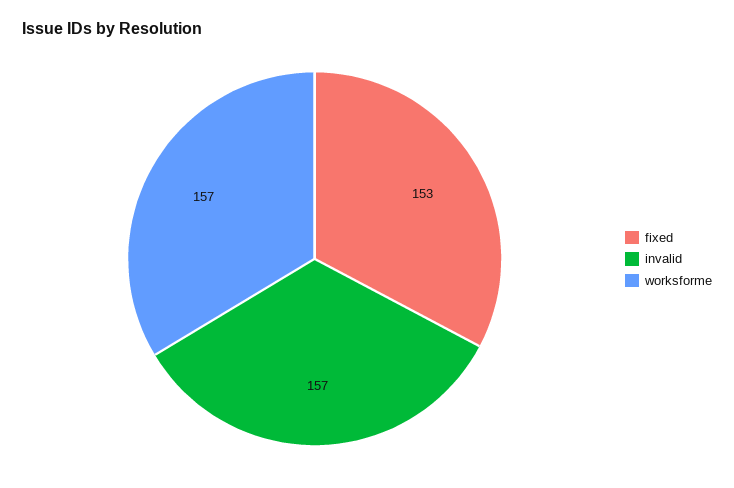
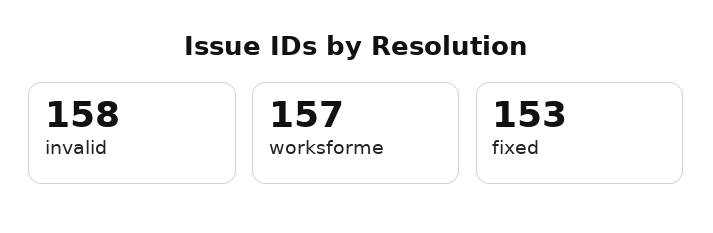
invalid: 157 -> 158

